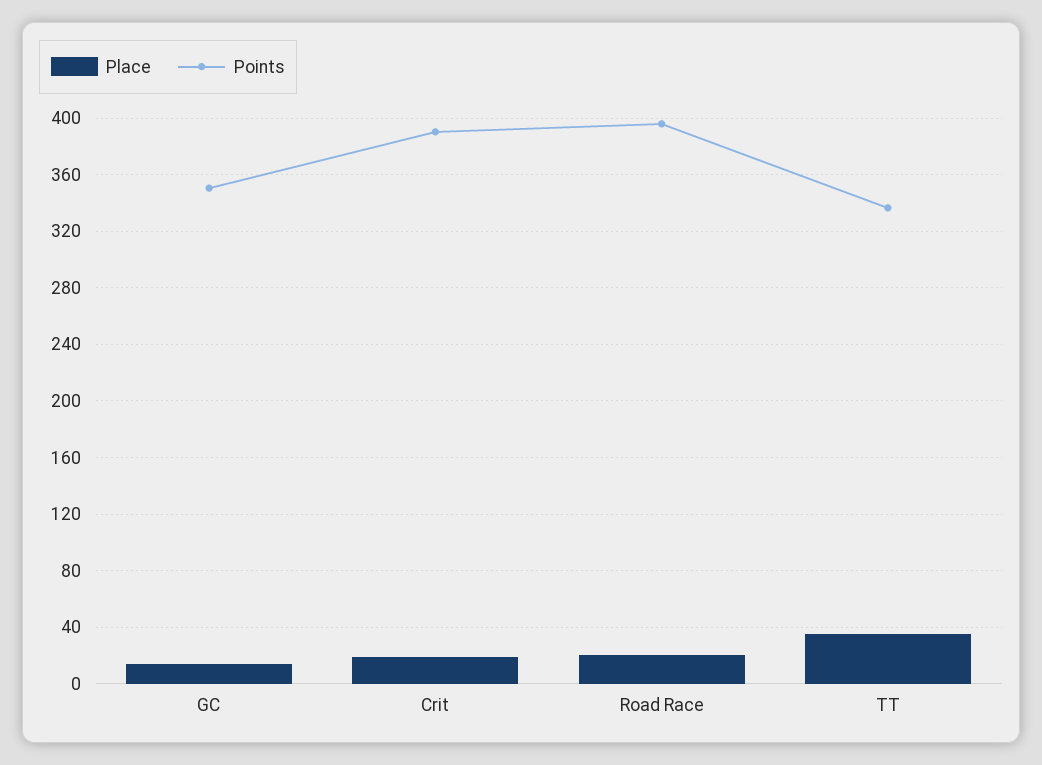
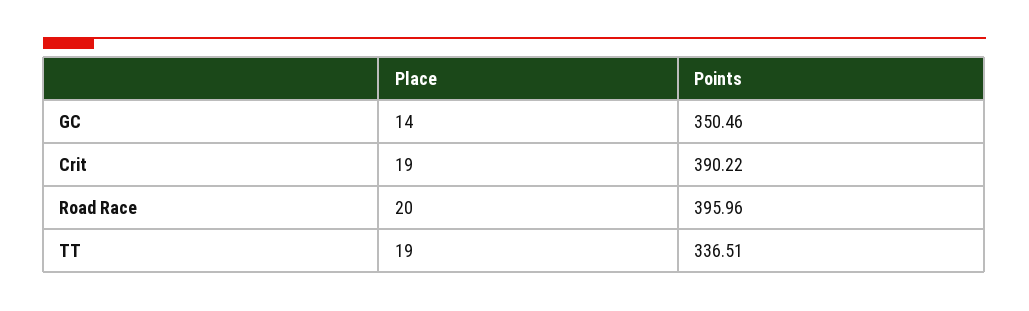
Place, TT: 35 -> 19

